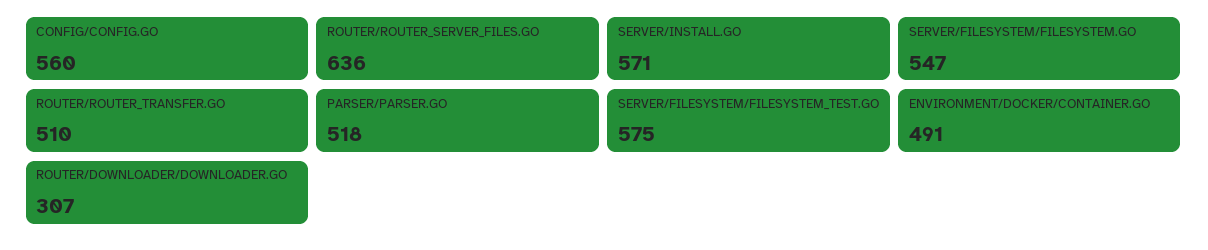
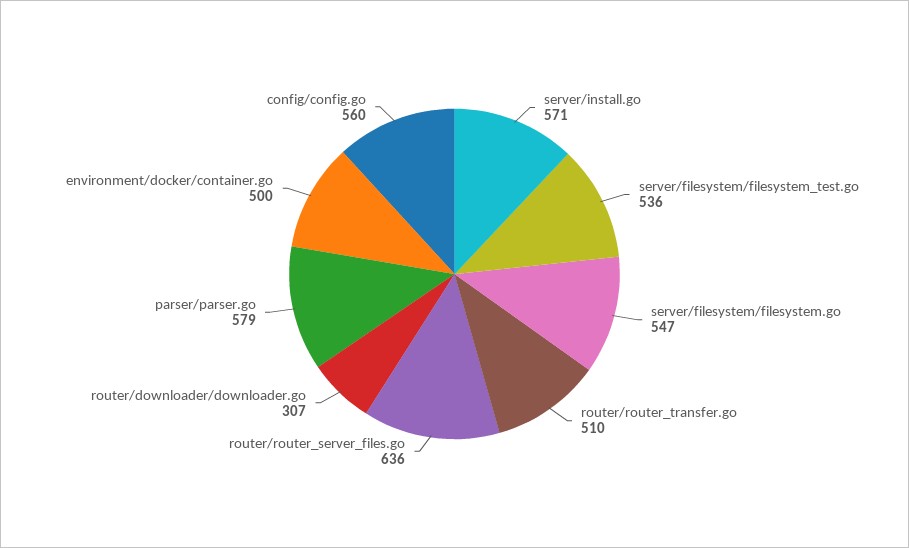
PARSER/PARSER.GO: 518 -> 579
SERVER/FILESYSTEM/FILESYSTEM_TEST.GO: 575 -> 536
ENVIRONMENT/DOCKER/CONTAINER.GO: 491 -> 500

